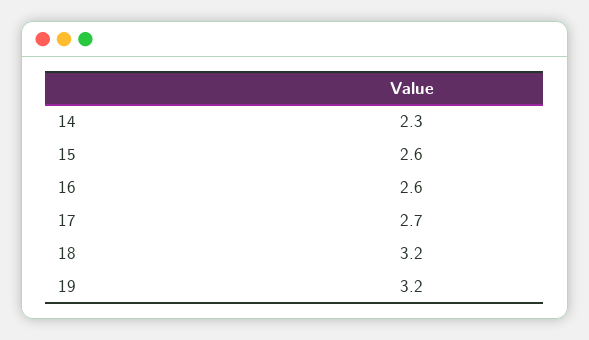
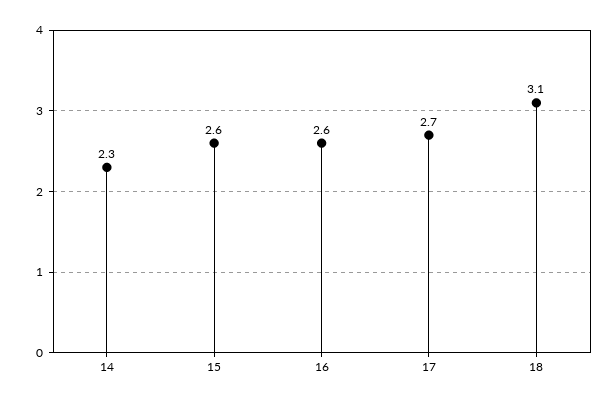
18: 3.2 -> 3.1
19: 3.2 -> none

